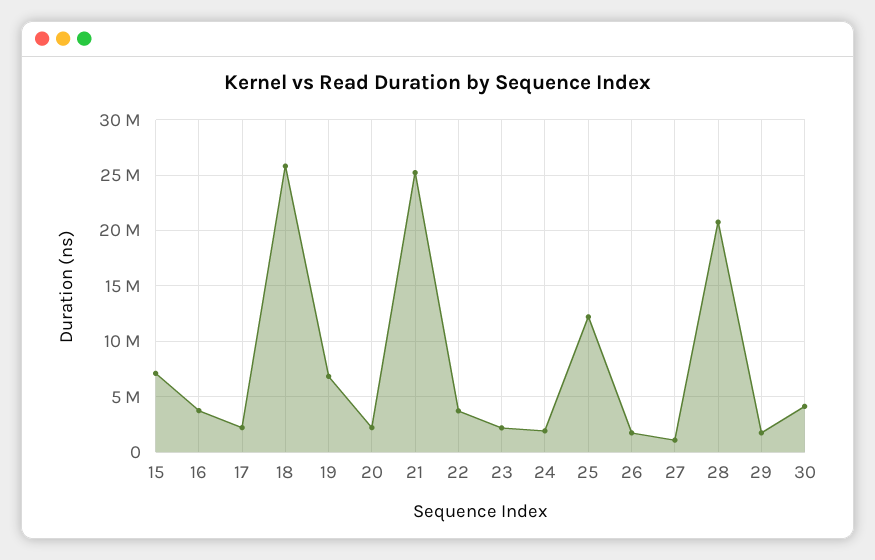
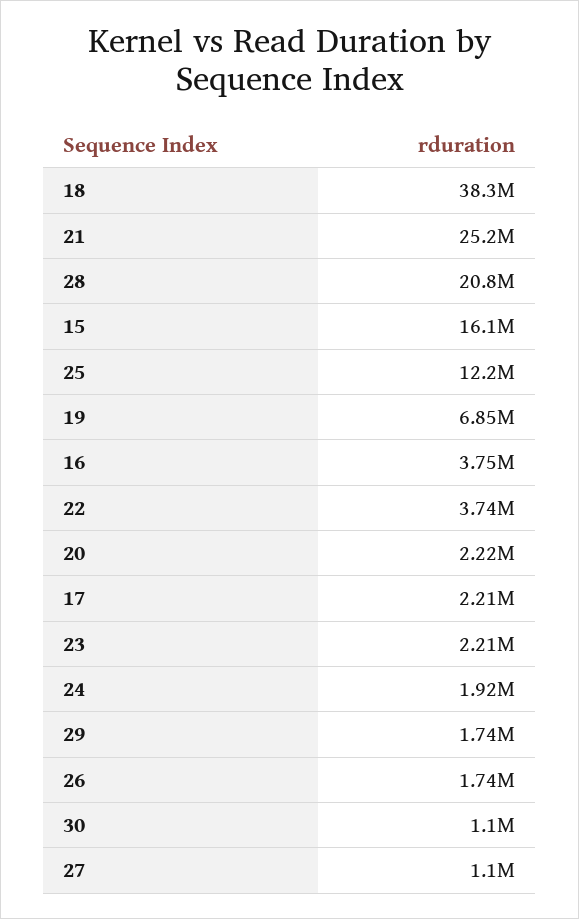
15: 7000000 -> 16100000
18: 26000000 -> 38300000
30: 4000000 -> 1100000

